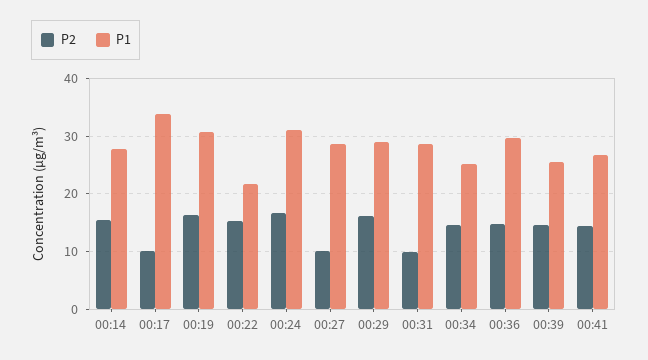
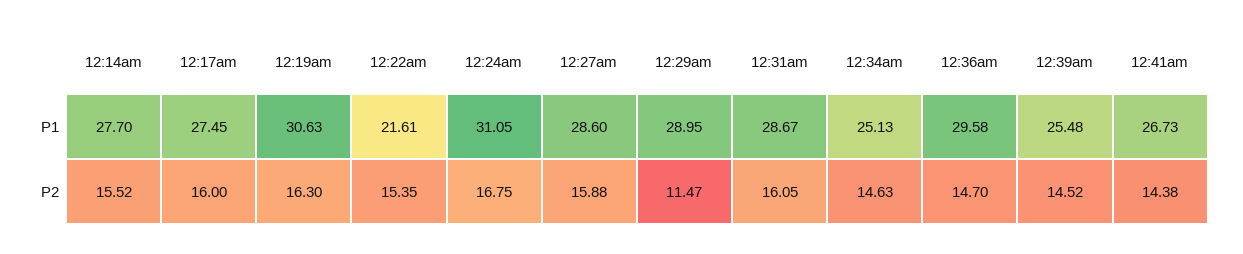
P2, 00:17: 10 -> 16
P1, 00:17: 34 -> 27.45
P2, 00:27: 10 -> 15.88
P2, 00:29: 16 -> 11.47
P2, 00:31: 10 -> 16.05

